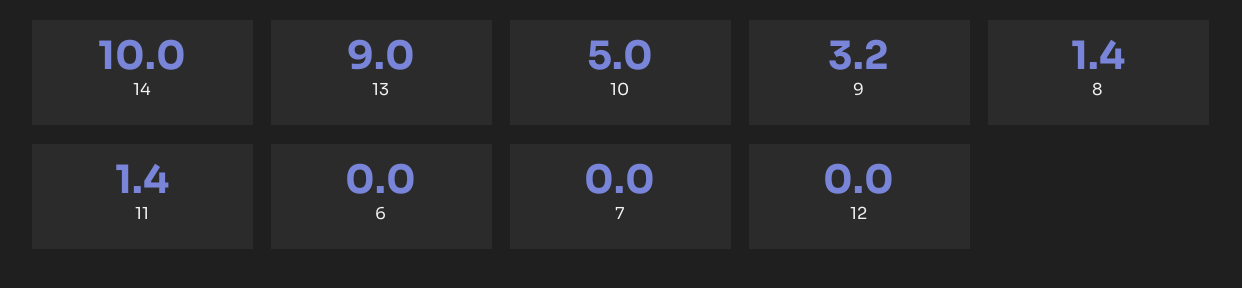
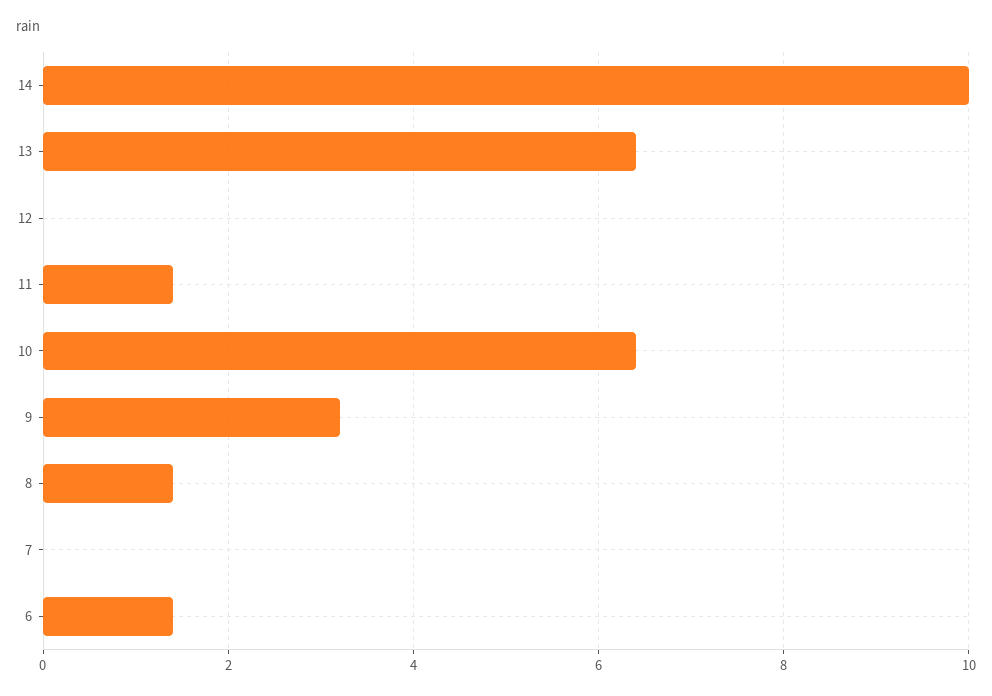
13: 9 -> 6.5
10: 5 -> 6.5
6: 0 -> 1.5

